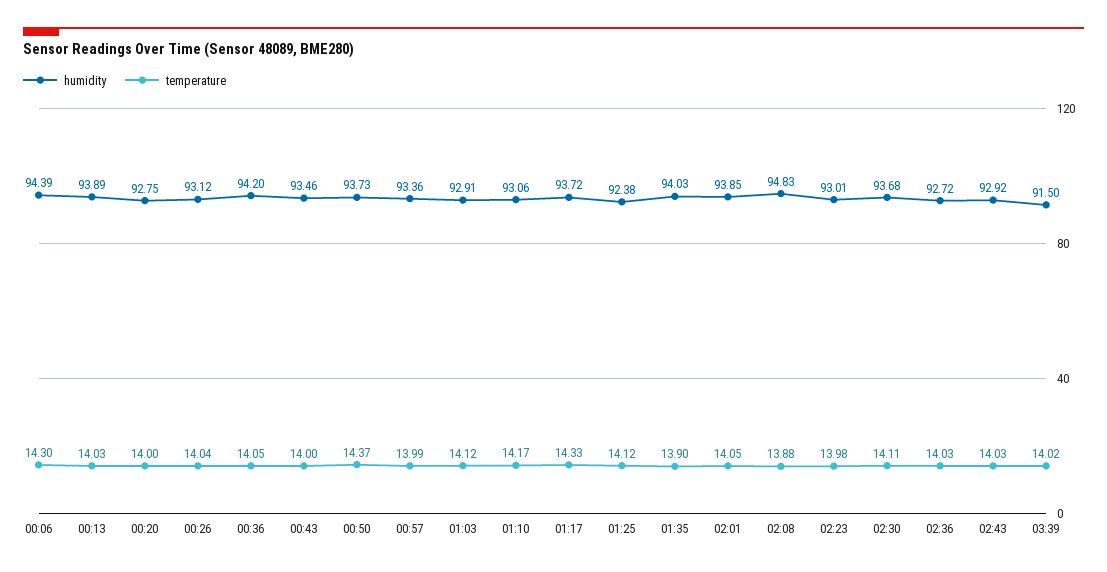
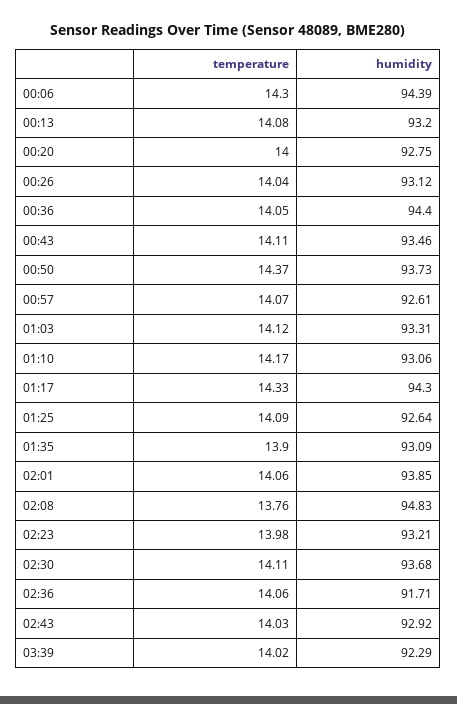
humidity, 00:13: 93.89 -> 93.2
temperature, 00:13: 14.03 -> 14.08
humidity, 00:36: 94.2 -> 94.4
temperature, 00:43: 14 -> 14.11
humidity, 00:57: 93.36 -> 92.61
temperature, 00:57: 13.99 -> 14.07
humidity, 01:03: 92.91 -> 93.31
humidity, 01:17: 93.72 -> 94.3
humidity, 01:25: 92.38 -> 92.64
temperature, 01:25: 14.12 -> 14.09
humidity, 01:35: 94.03 -> 93.09
temperature, 02:01: 14.05 -> 14.06
temperature, 02:08: 13.88 -> 13.76
humidity, 02:23: 93.01 -> 93.21
humidity, 02:36: 92.72 -> 91.71
temperature, 02:36: 14.03 -> 14.06
humidity, 03:39: 91.5 -> 92.29

